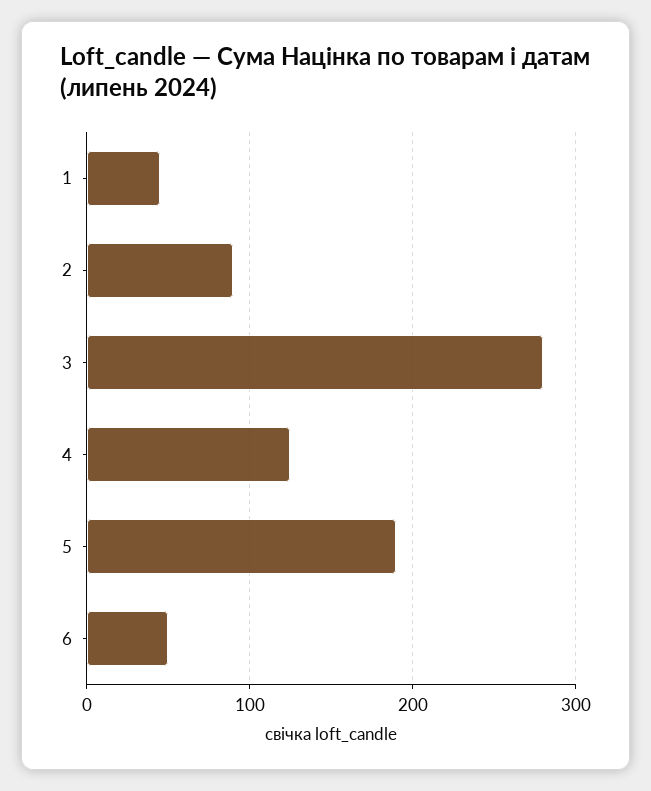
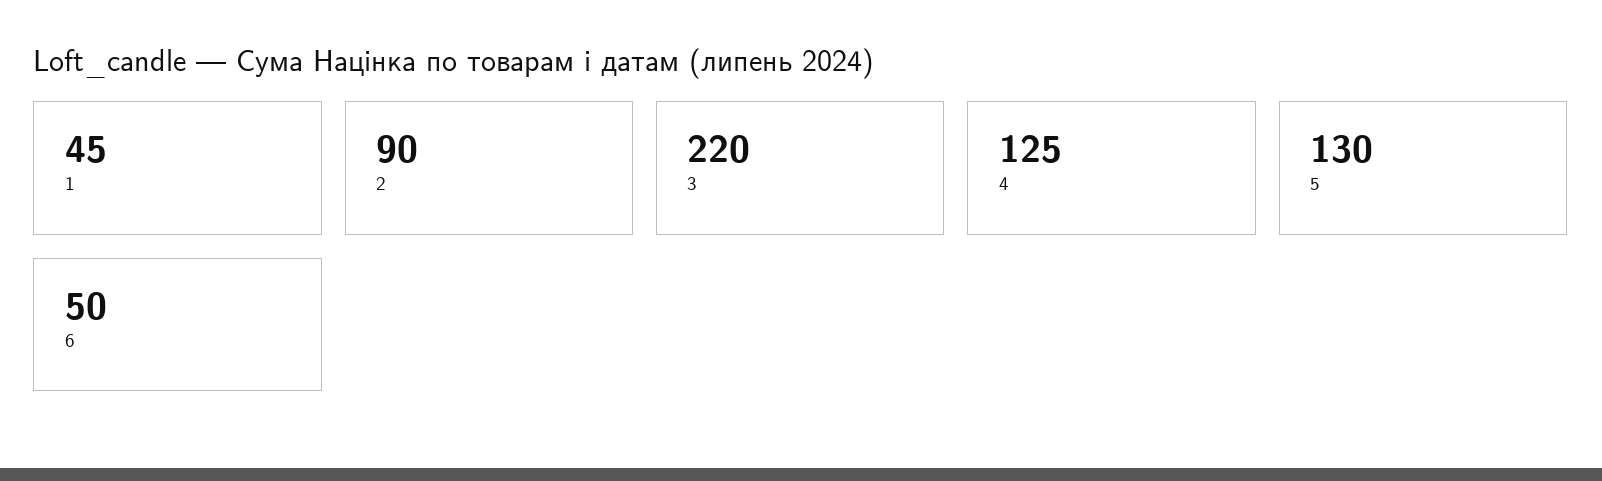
3: 280 -> 220
5: 190 -> 130

